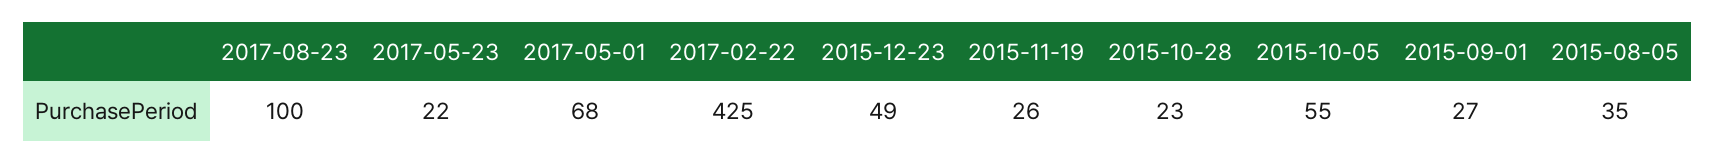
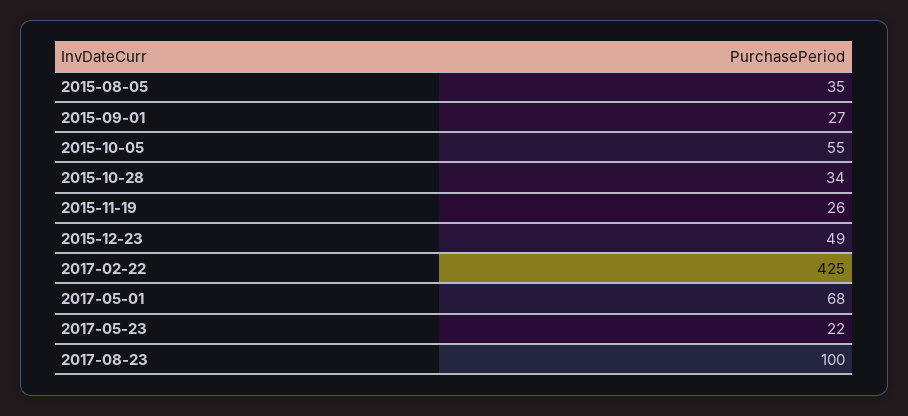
2015-10-28: 23 -> 34

